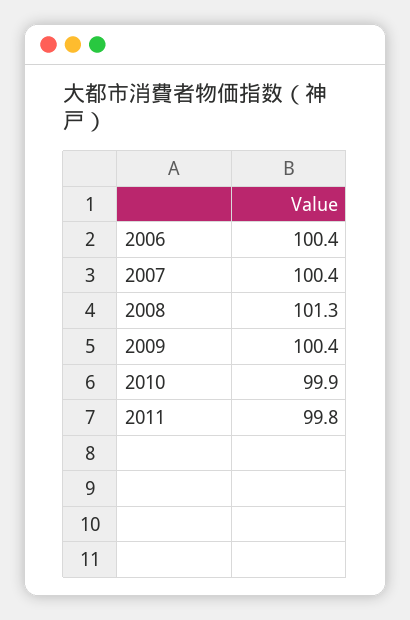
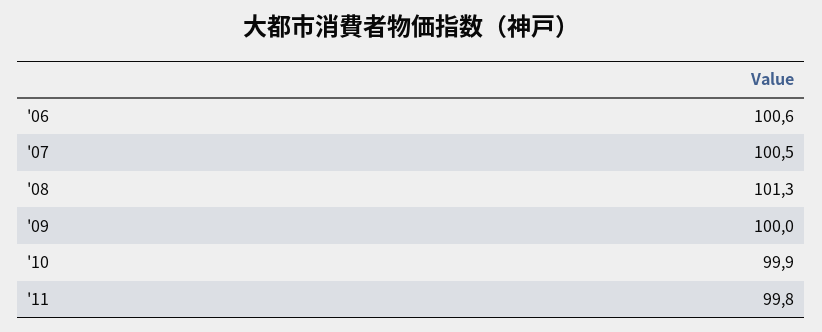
2006: 100.4 -> 100.6
2007: 100.4 -> 100.5
2009: 100.4 -> 100

